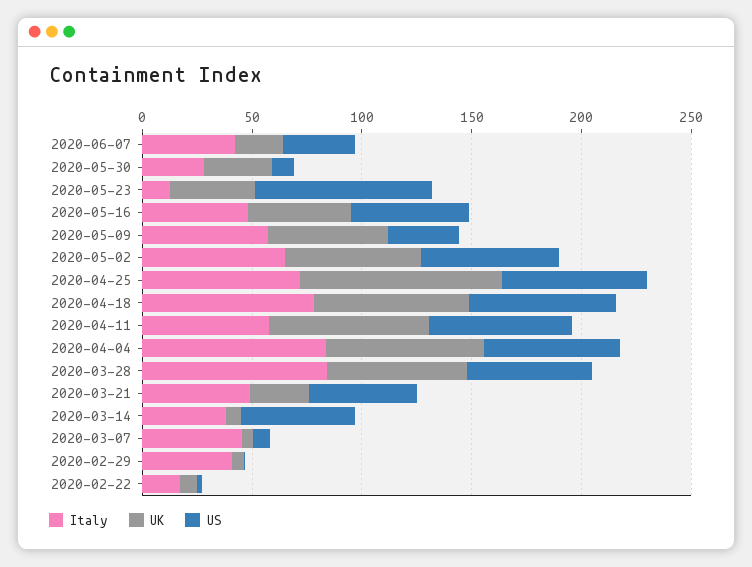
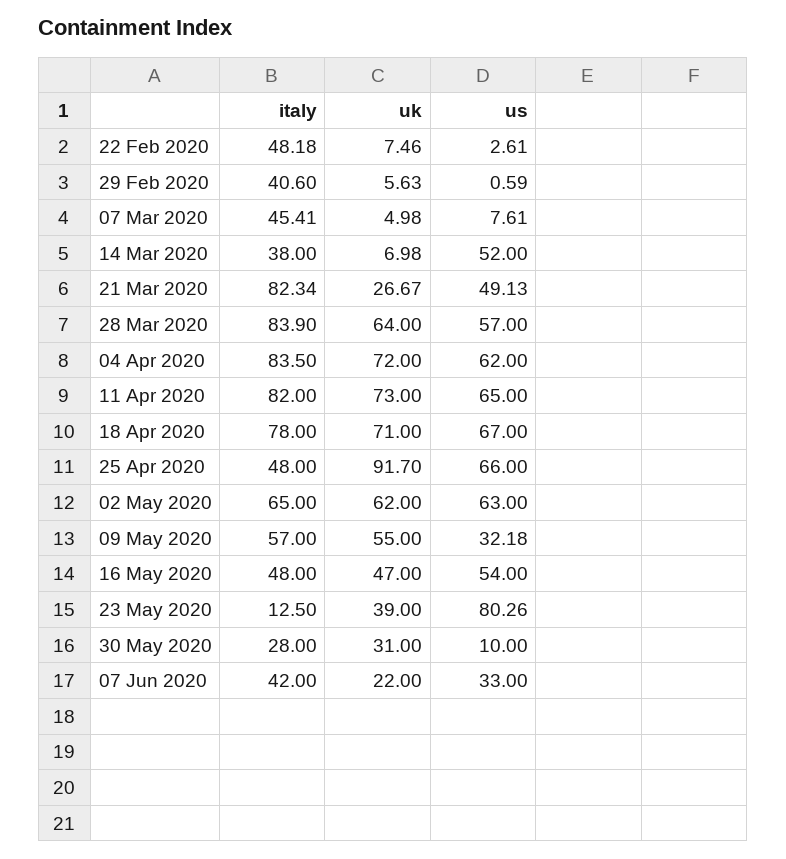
Italy, 2020-04-25: 70 -> 48
Italy, 2020-04-11: 60 -> 82
Italy, 2020-03-21: 50 -> 82.34
Italy, 2020-02-22: 20 -> 48.18

